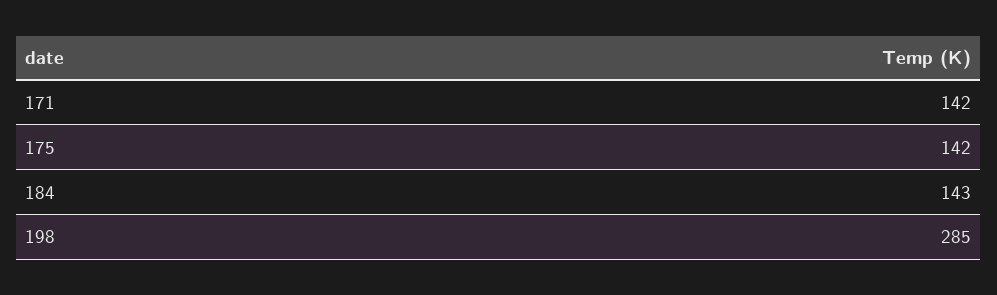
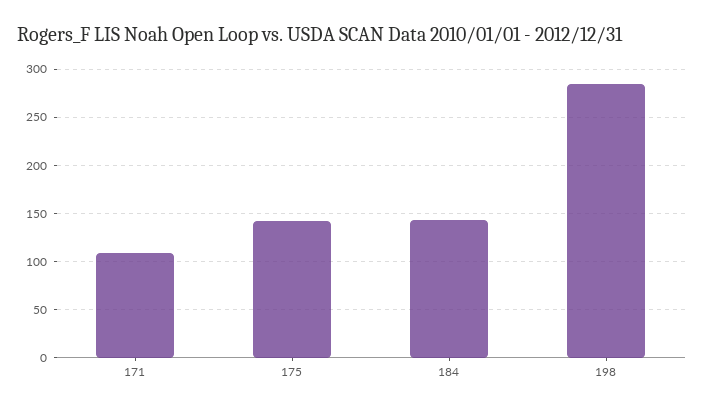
171: 142 -> 110

